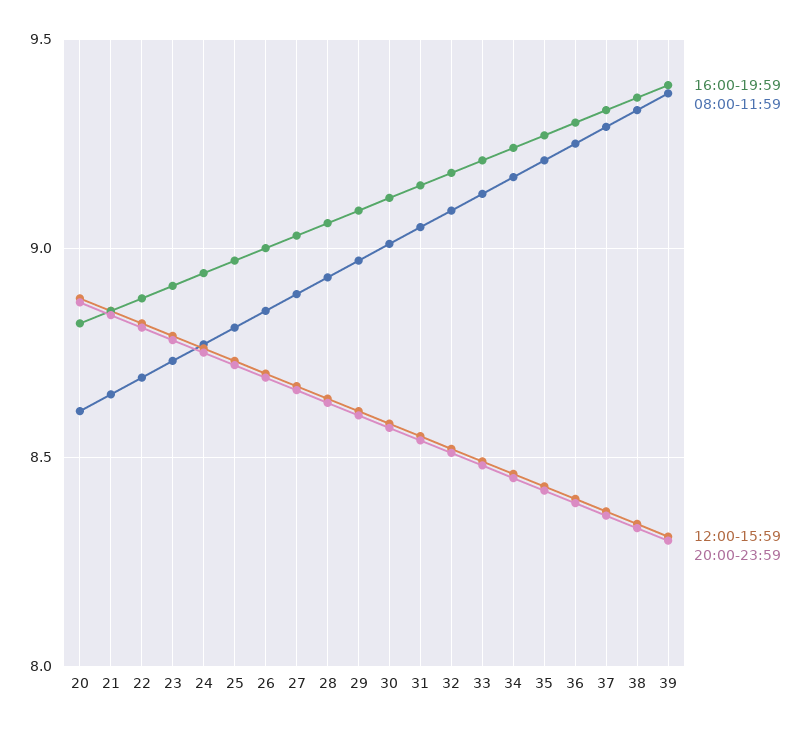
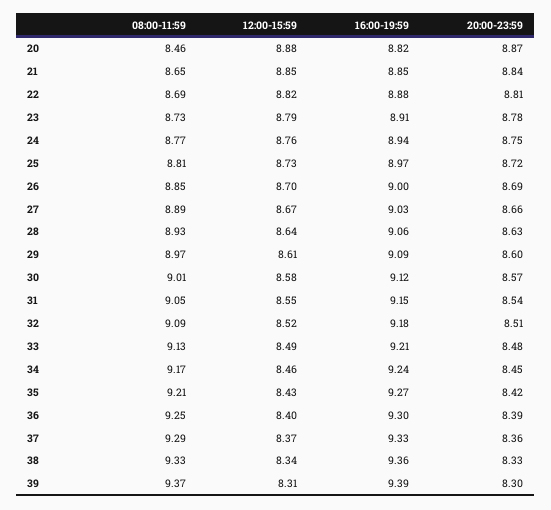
08:00-11:59, 20: 8.6 -> 8.46

